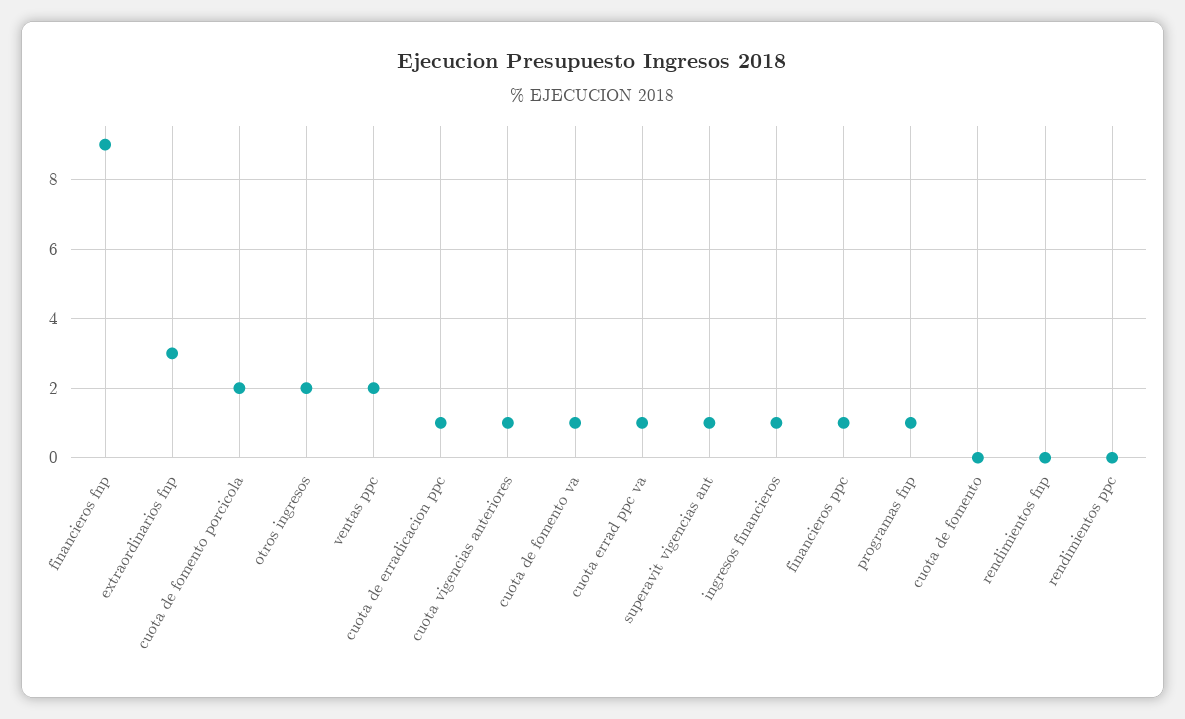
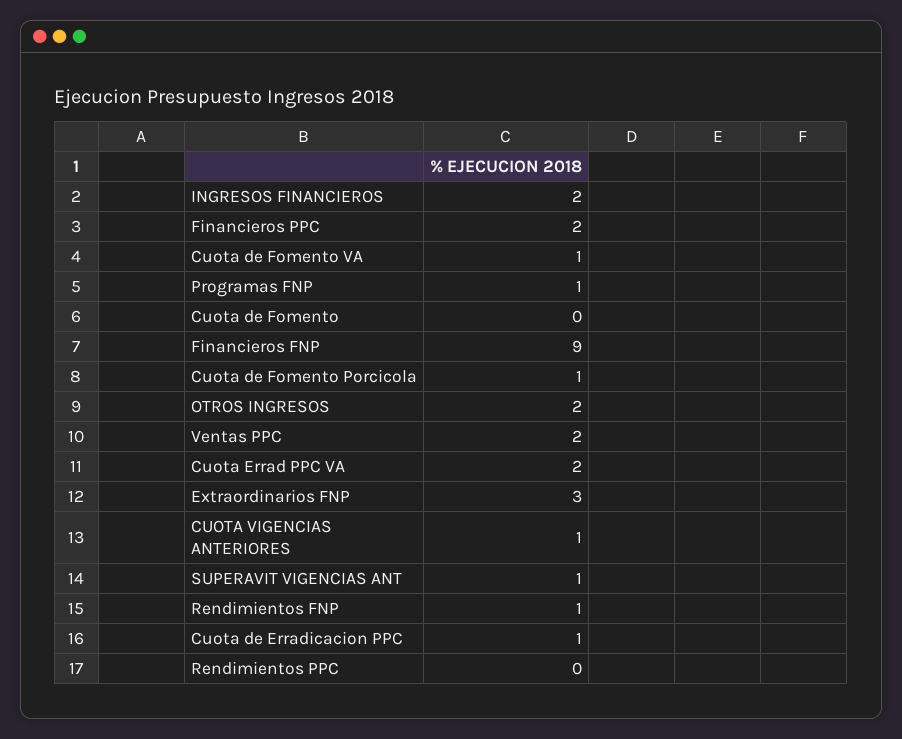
cuota de fomento porcicola: 2 -> 1
cuota errad ppc va: 1 -> 2
ingresos financieros: 1 -> 2
financieros ppc: 1 -> 2
rendimientos fnp: 0 -> 1

